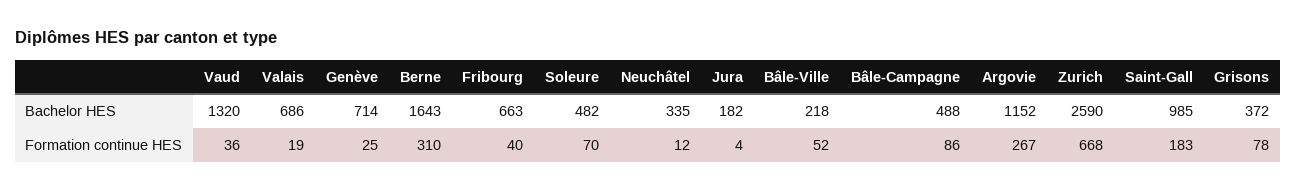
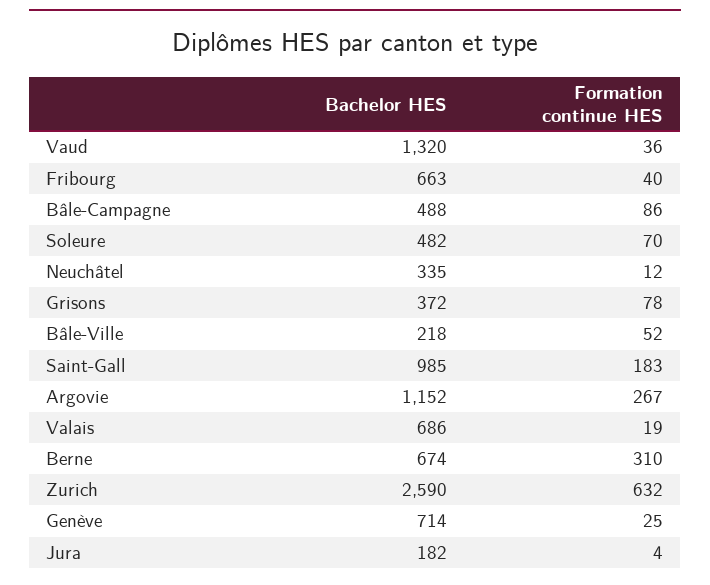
Berne, Bachelor HES: 1643 -> 674
Zurich, Formation continue HES: 668 -> 632

